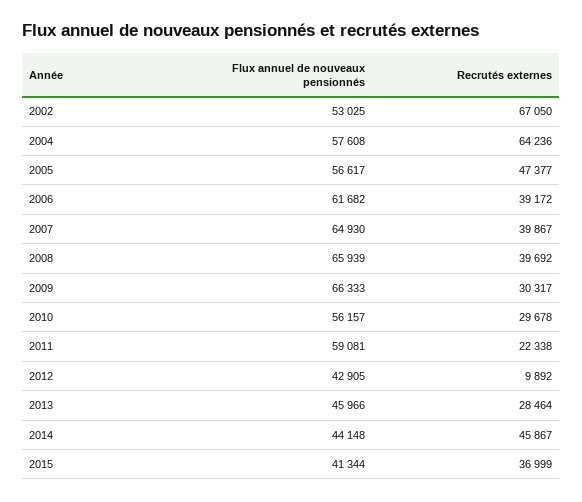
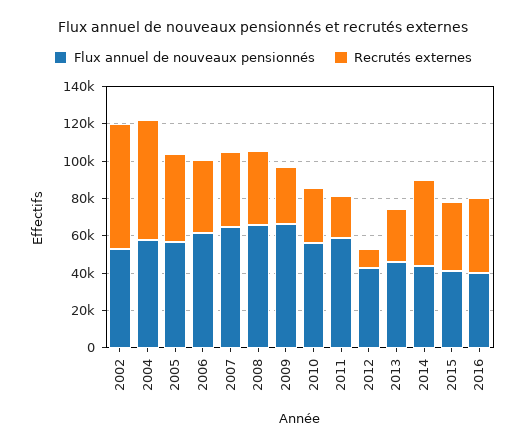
Flux annuel de nouveaux pensionnés, 2016: none -> 40000
Recrutés externes, 2016: none -> 40000

